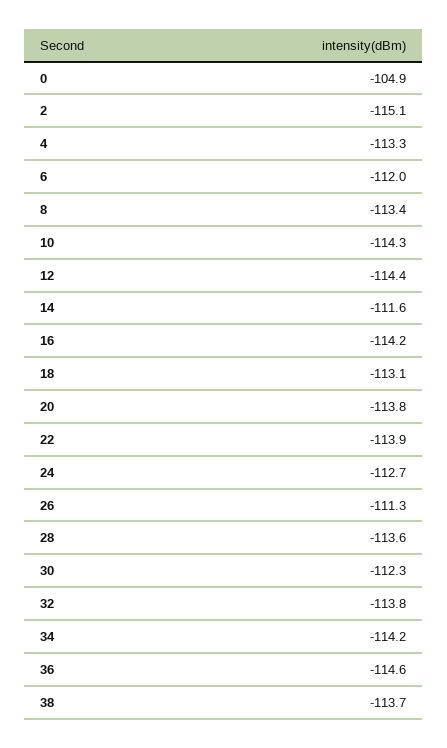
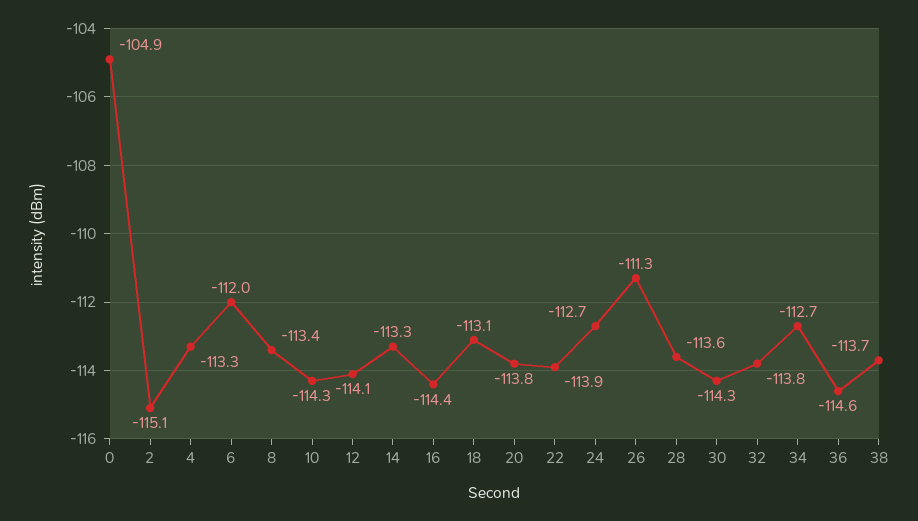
12: -114.4 -> -114.1
14: -111.6 -> -113.3
16: -114.2 -> -114.4
30: -112.3 -> -114.3
34: -114.2 -> -112.7

